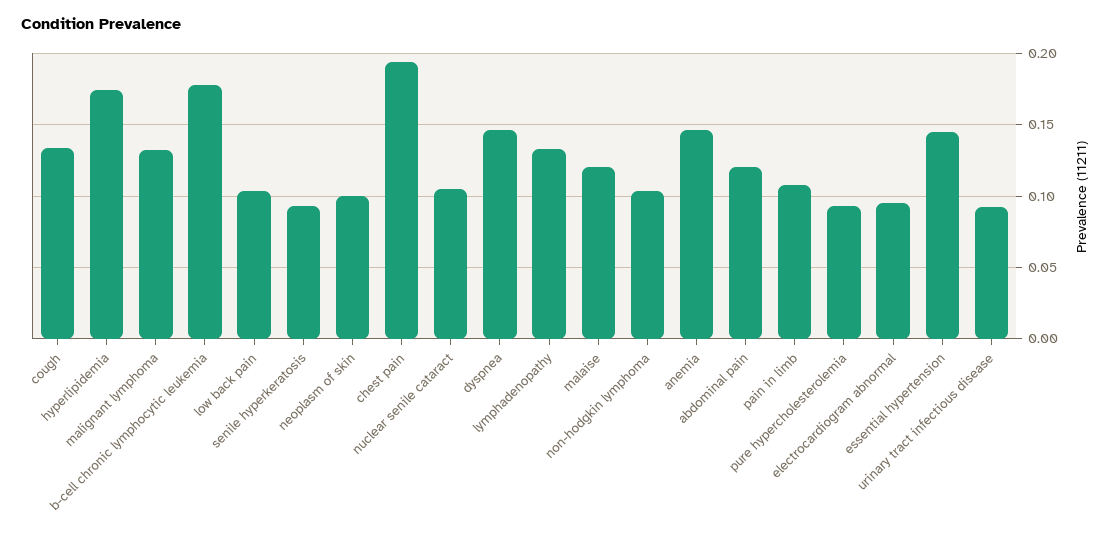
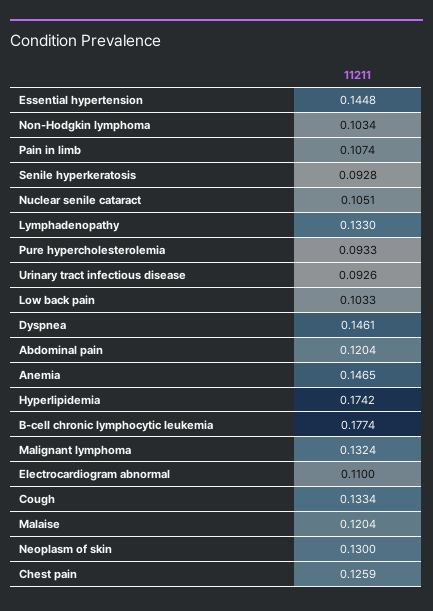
neoplasm of skin: 0.1 -> 0.13
chest pain: 0.195 -> 0.1259
electrocardiogram abnormal: 0.095 -> 0.11

